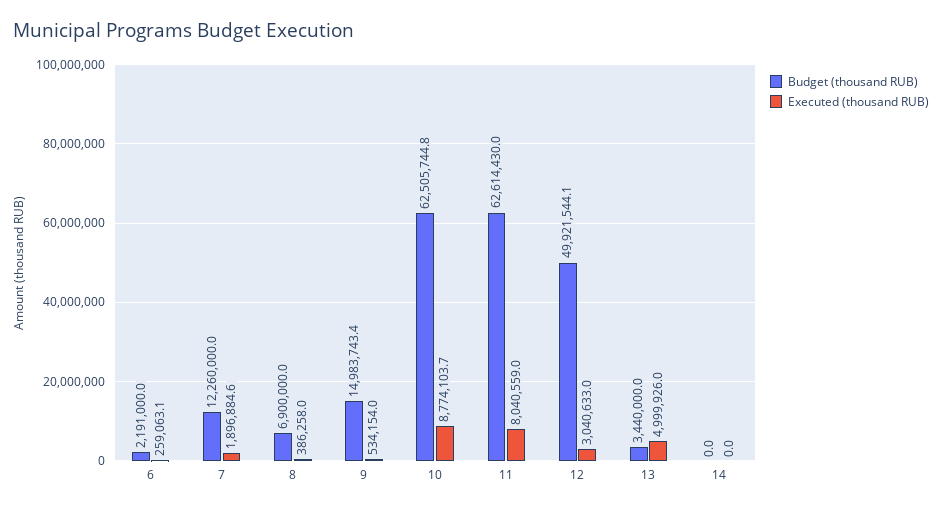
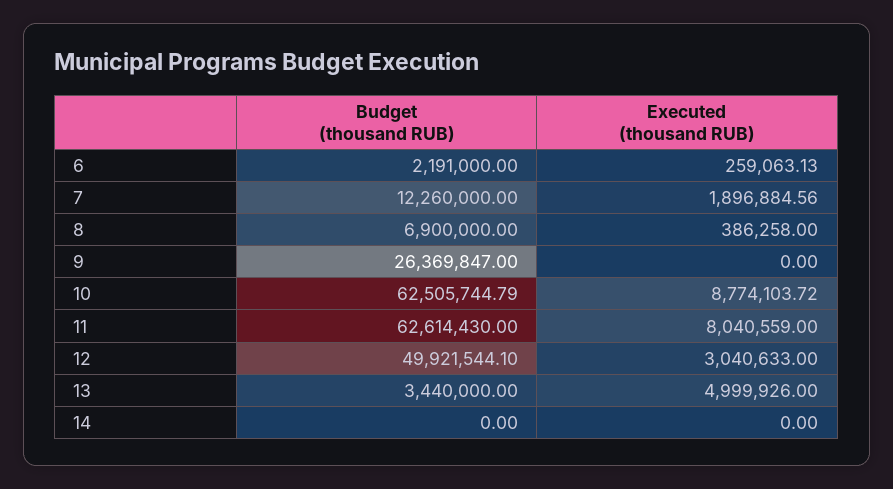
Budget (thousand RUB), 9: 14983743.4 -> 26369847
Executed (thousand RUB), 9: 534154 -> 0

